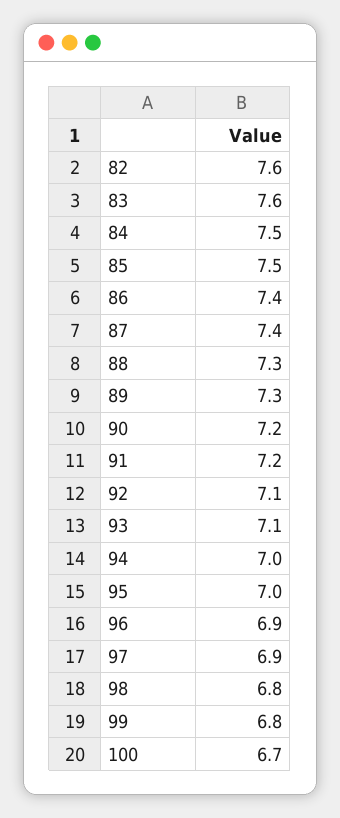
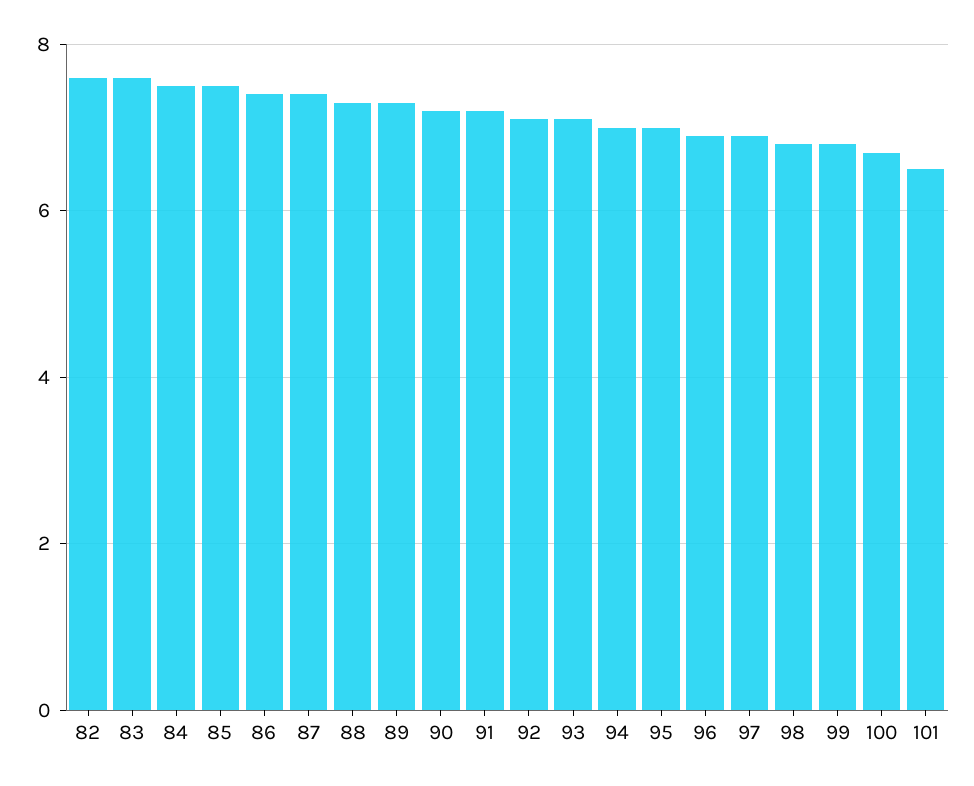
101: none -> 6.5

